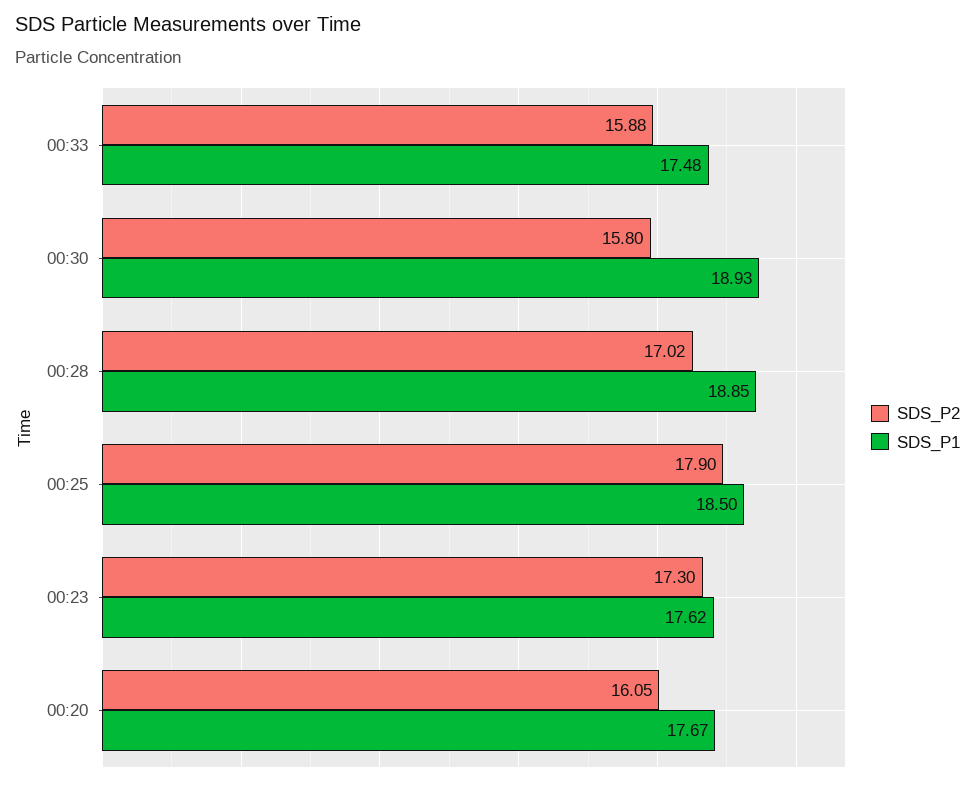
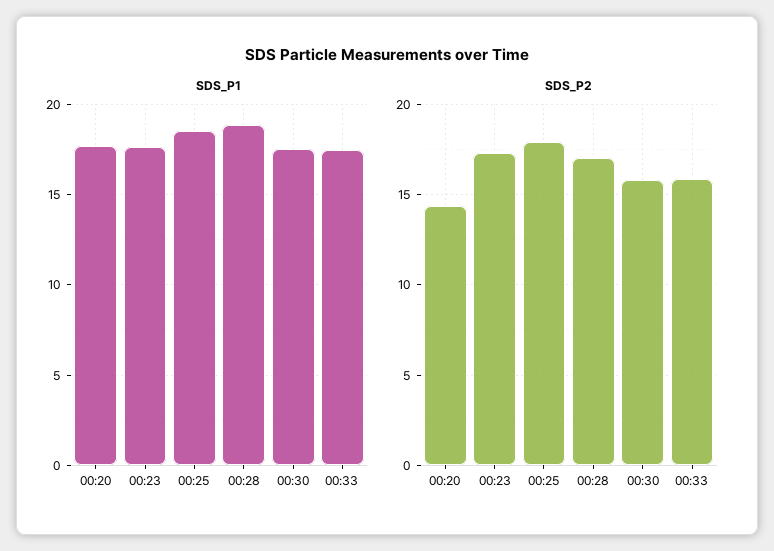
SDS_P1, 00:30: 18.93 -> 17.5
SDS_P2, 00:20: 16.05 -> 14.5

